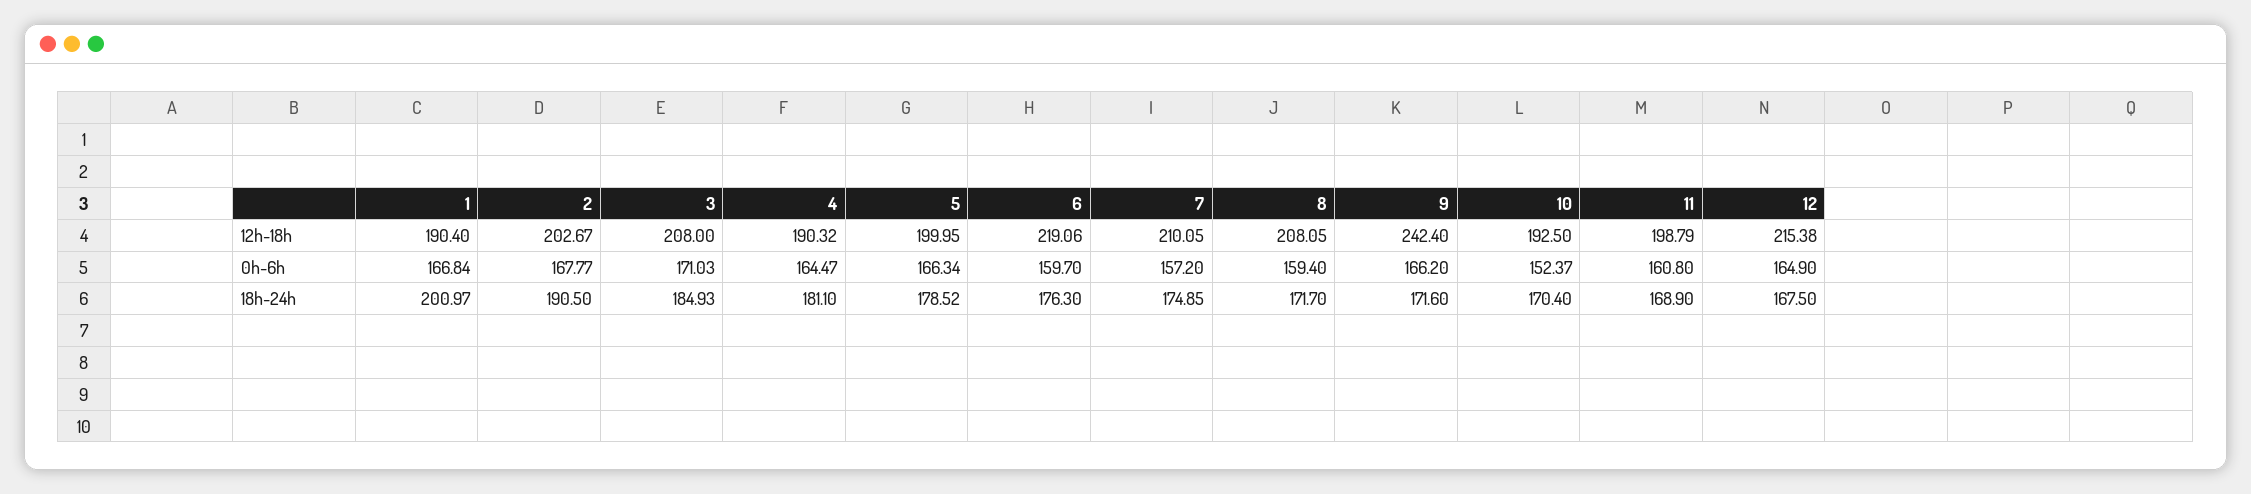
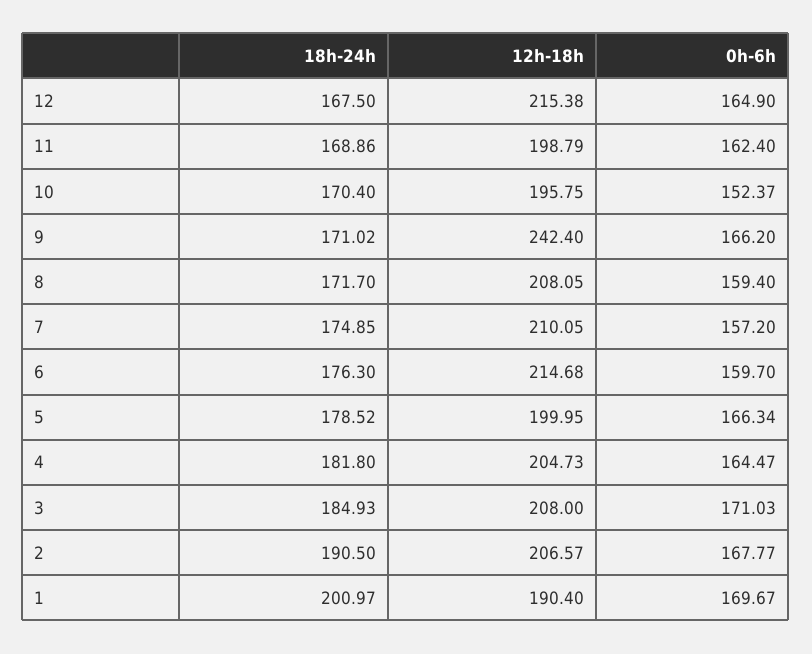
2, 12h-18h: 202.67 -> 206.57
4, 12h-18h: 190.32 -> 204.73
6, 12h-18h: 219.06 -> 214.68
10, 12h-18h: 192.5 -> 195.75
1, 0h-6h: 166.84 -> 169.67
11, 0h-6h: 160.8 -> 162.4
4, 18h-24h: 181.1 -> 181.8
9, 18h-24h: 171.6 -> 171.02
11, 18h-24h: 168.9 -> 168.86

